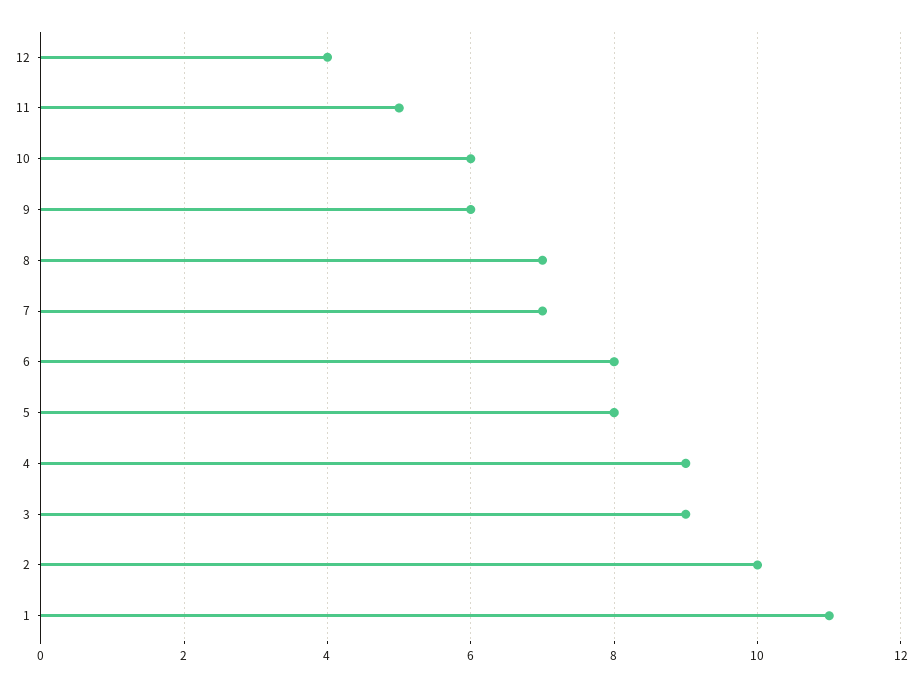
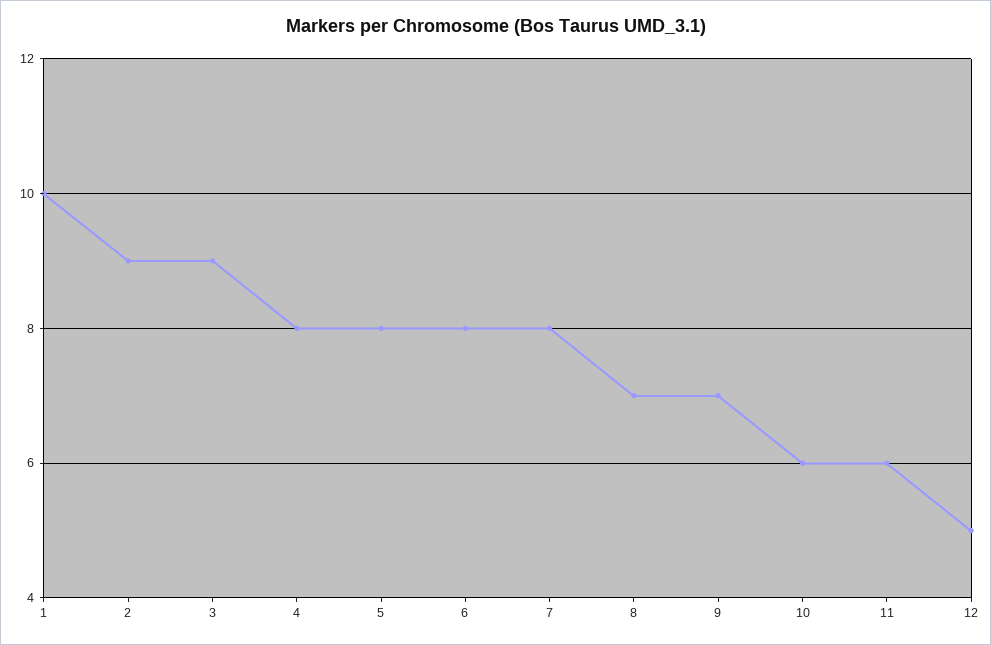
12: 4 -> 5
11: 5 -> 6
9: 6 -> 7
7: 7 -> 8
4: 9 -> 8
2: 10 -> 9
1: 11 -> 10

